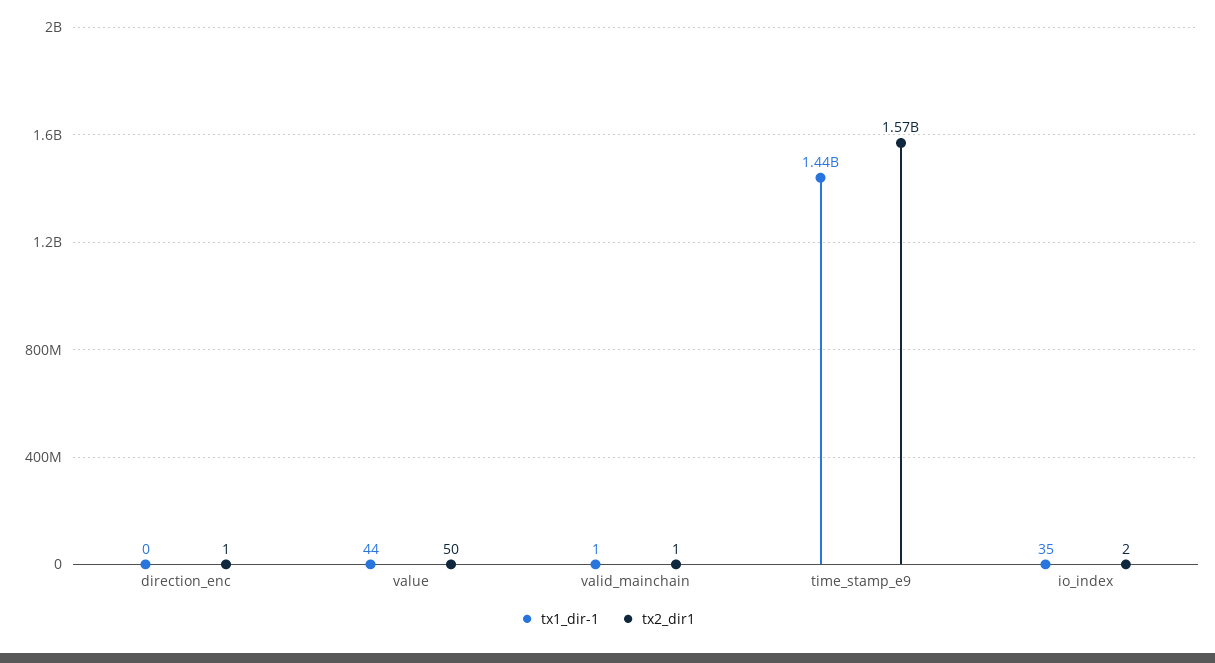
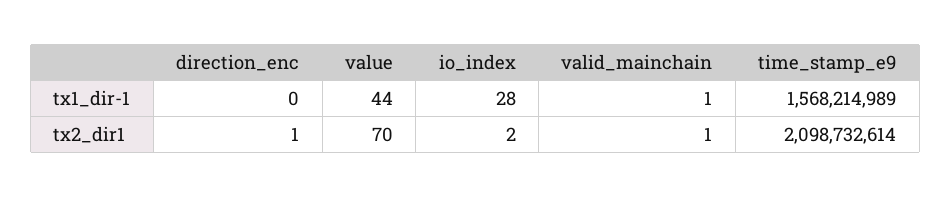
tx2_dir1, value: 50 -> 70
tx1_dir-1, time_stamp_e9: 1440000000 -> 1568214989
tx2_dir1, time_stamp_e9: 1570000000 -> 2098732614
tx1_dir-1, io_index: 35 -> 28

